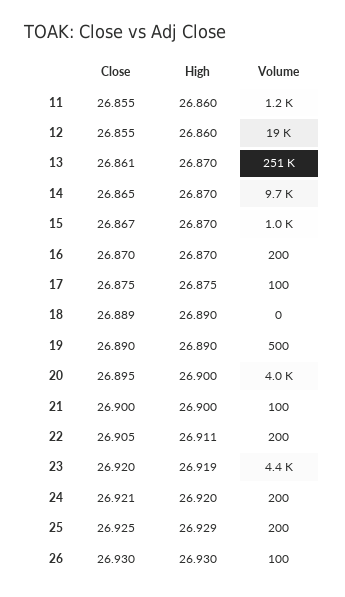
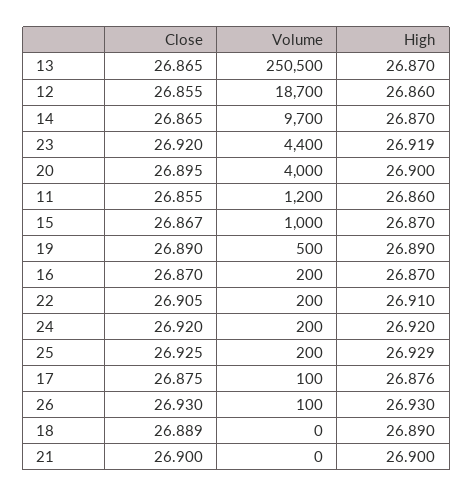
Close, 13: 26.861 -> 26.865
High, 17: 26.875 -> 26.876
Volume, 21: 100 -> 0
High, 22: 26.911 -> 26.91
Close, 24: 26.921 -> 26.92

